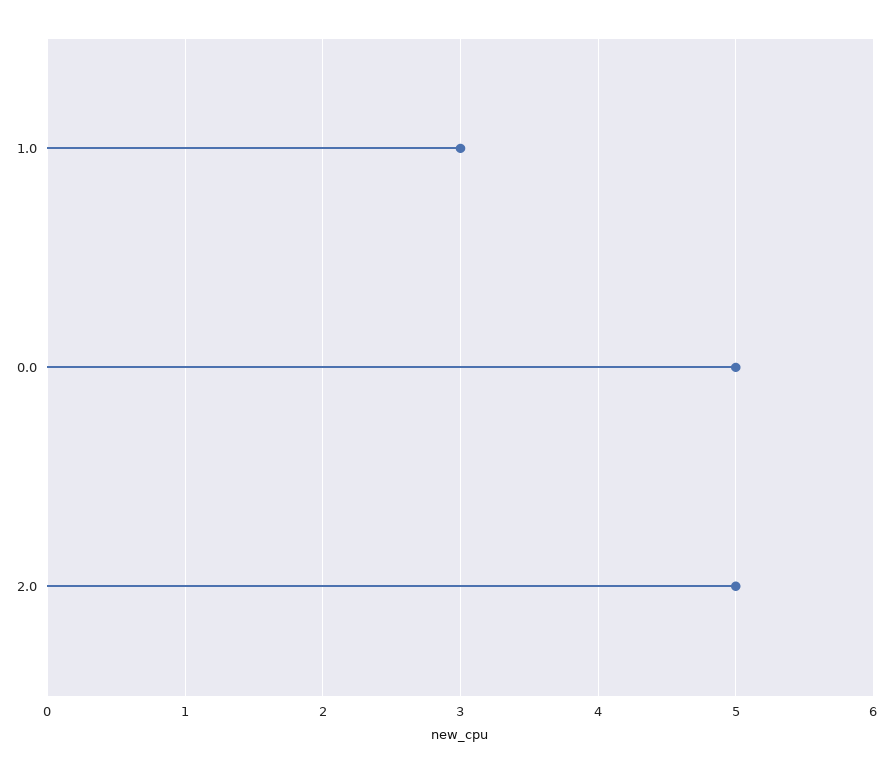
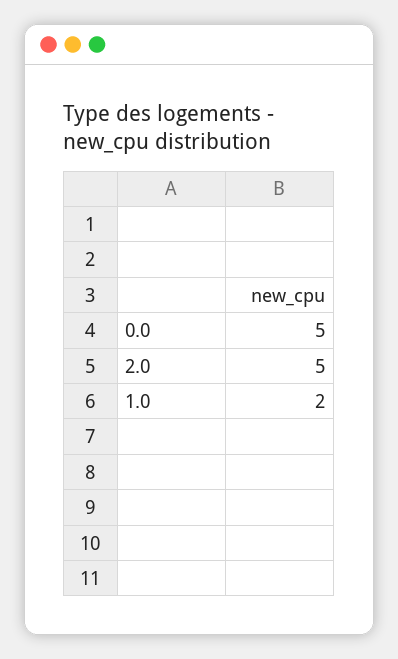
1.0: 3 -> 2

